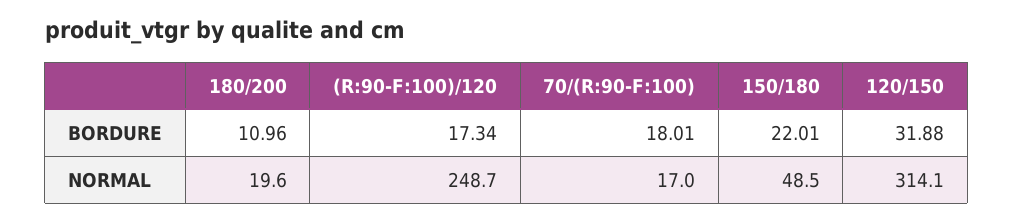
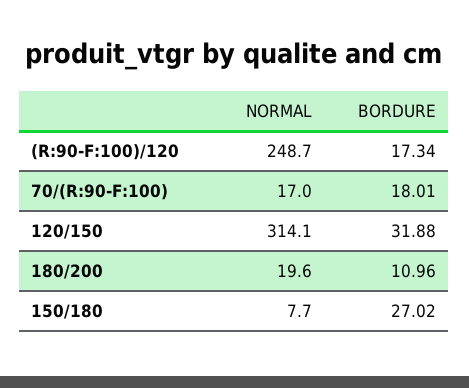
150/180, BORDURE: 22.01 -> 27.02
150/180, NORMAL: 48.5 -> 7.7

